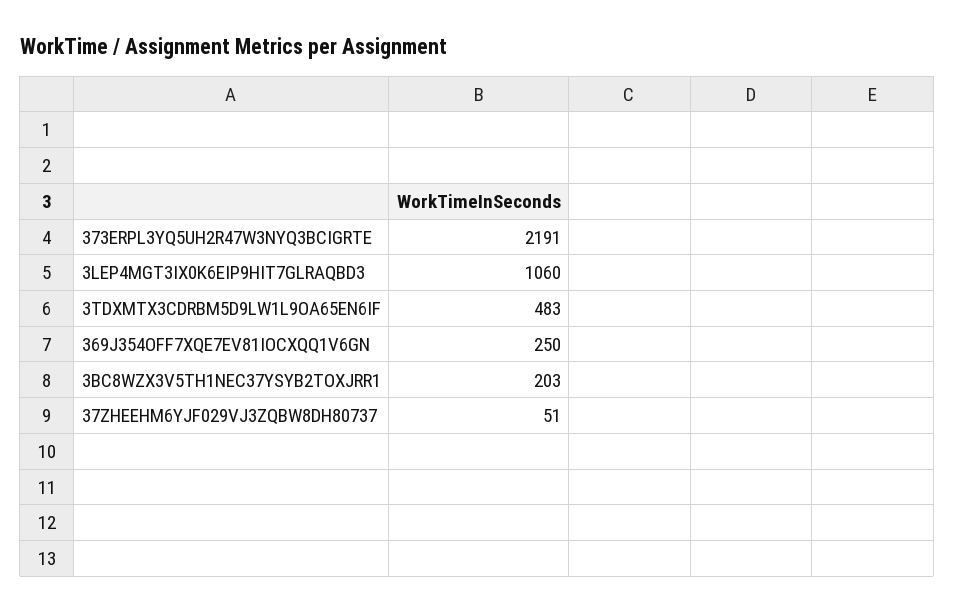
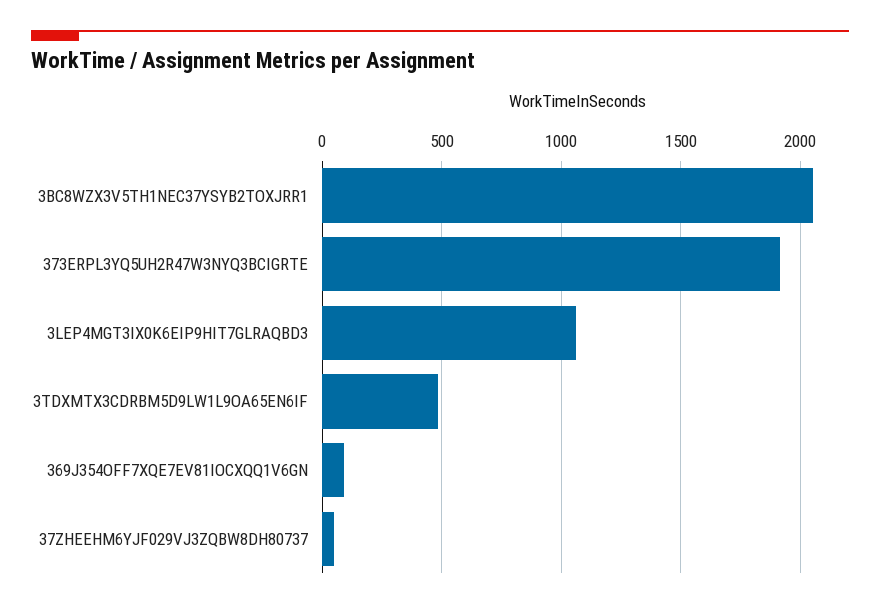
373ERPL3YQ5UH2R47W3NYQ3BCIGRTE: 2191 -> 1900
369J354OFF7XQE7EV81IOCXQQ1V6GN: 250 -> 100
3BC8WZX3V5TH1NEC37YSYB2TOXJRR1: 203 -> 2050

